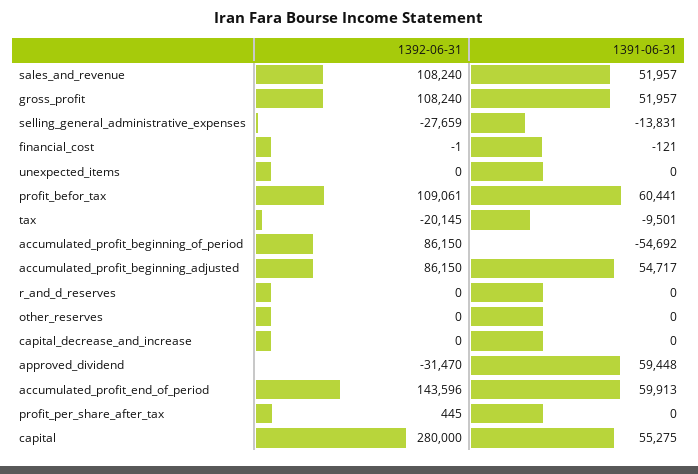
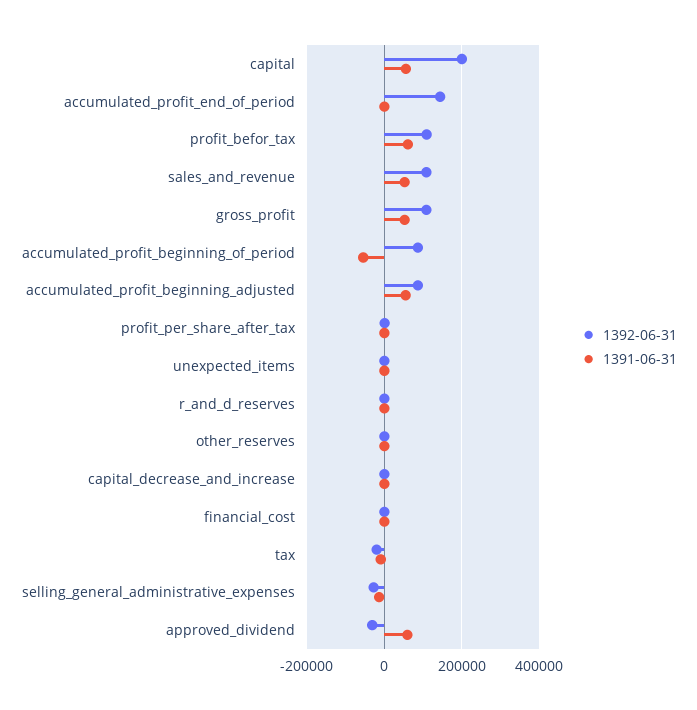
1391-06-31, accumulated_profit_end_of_period: 59913 -> 0
1392-06-31, capital: 280000 -> 200000

